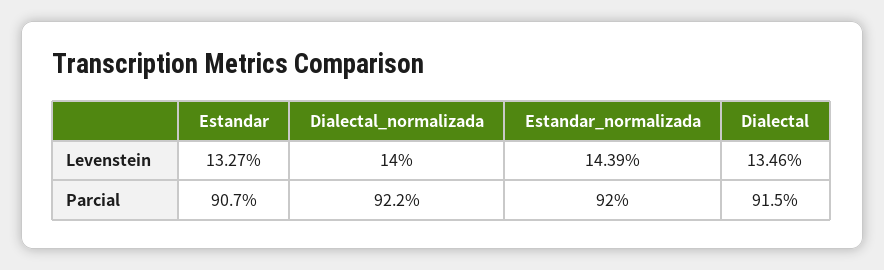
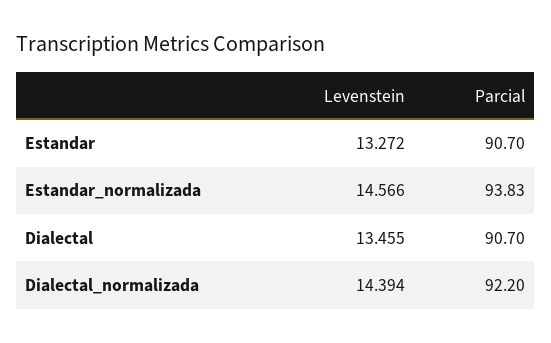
Dialectal_normalizada, Levenstein: 14 -> 14.394
Estandar_normalizada, Levenstein: 14.39 -> 14.566
Estandar_normalizada, Parcial: 92 -> 93.83
Dialectal, Parcial: 91.5 -> 90.7

